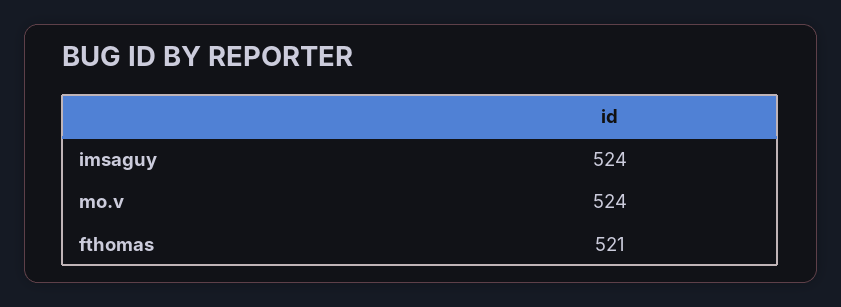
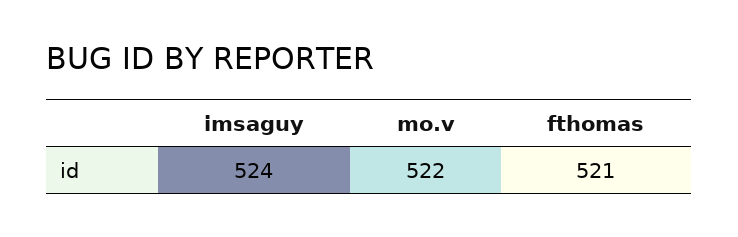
mo.v: 524 -> 522

